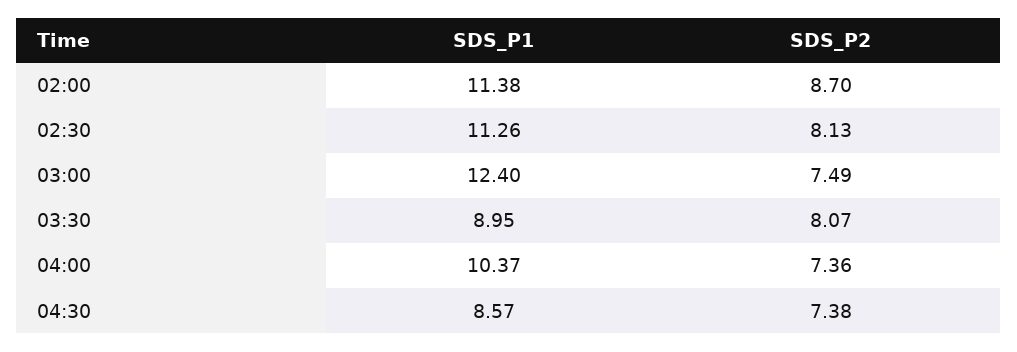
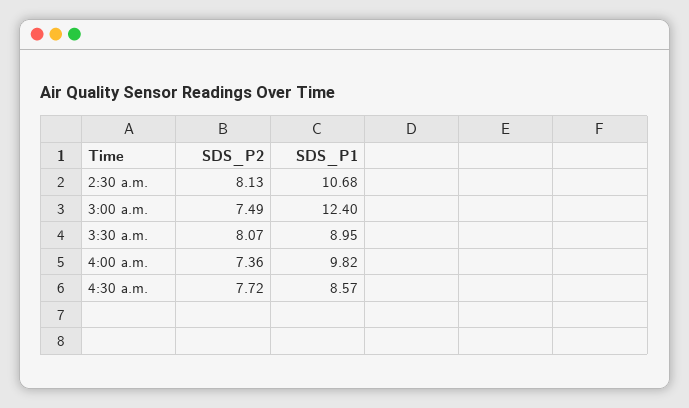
SDS_P1, 02:00: 11.38 -> none
SDS_P2, 02:00: 8.7 -> none
SDS_P1, 02:30: 11.26 -> 10.68
SDS_P1, 04:00: 10.37 -> 9.82
SDS_P2, 04:30: 7.38 -> 7.72

